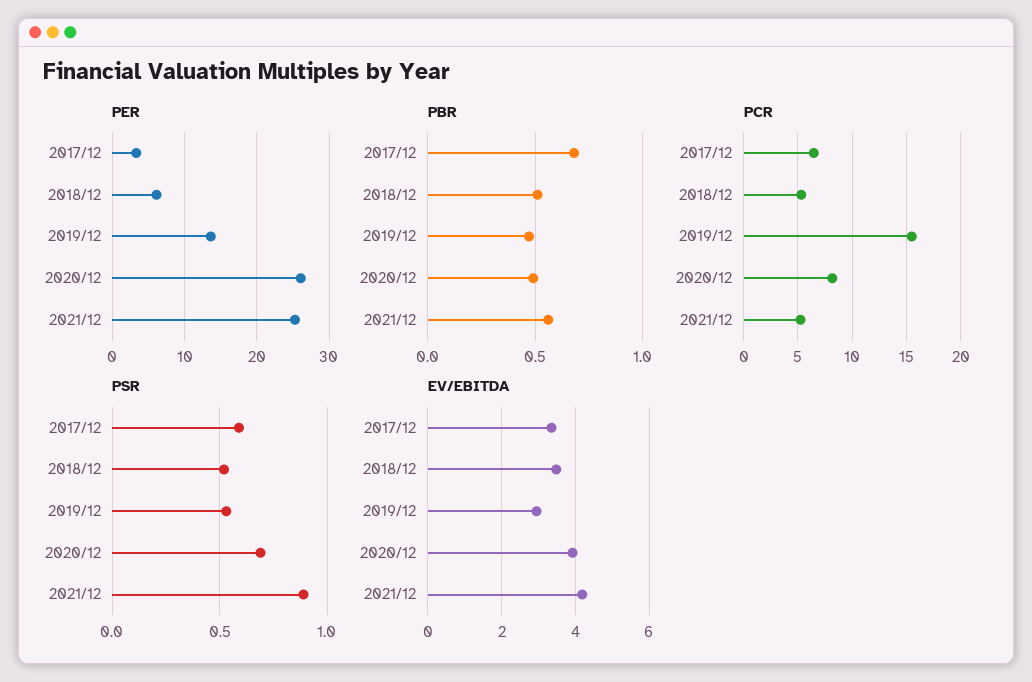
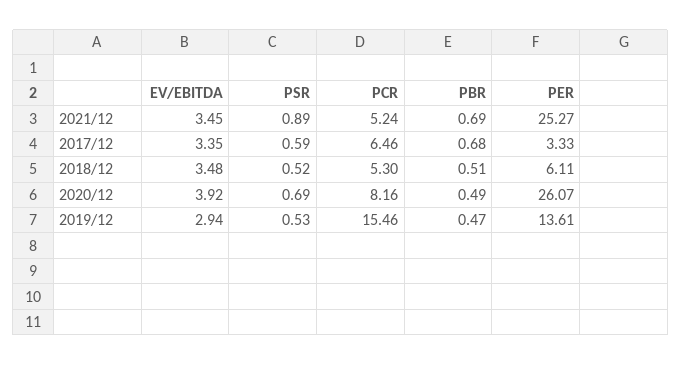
PBR, 2021/12: 0.55 -> 0.69
EV/EBITDA, 2021/12: 4.2 -> 3.45

